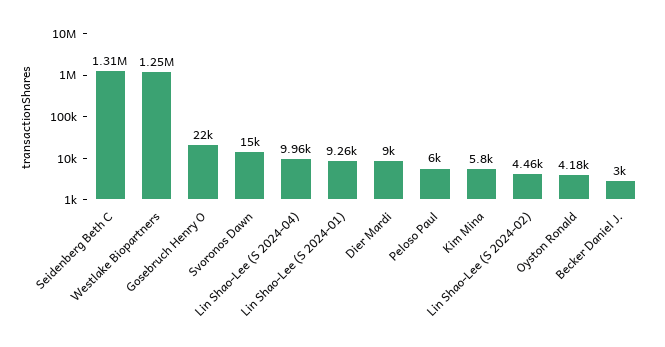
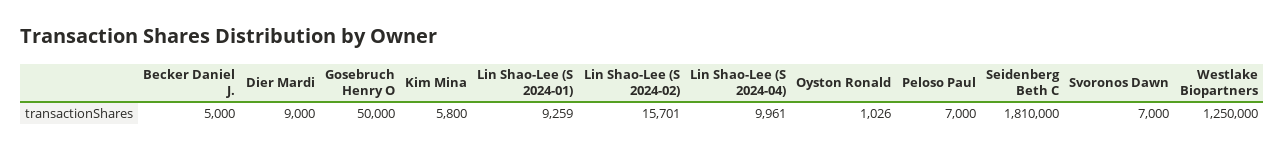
Seidenberg Beth C: 1310000 -> 1810000
Gosebruch Henry O: 22000 -> 50000
Svoronos Dawn: 15000 -> 7000
Peloso Paul: 6000 -> 7000
Lin Shao-Lee (S 2024-02): 4460 -> 15701
Oyston Ronald: 4180 -> 1026
Becker Daniel J.: 3000 -> 5000

